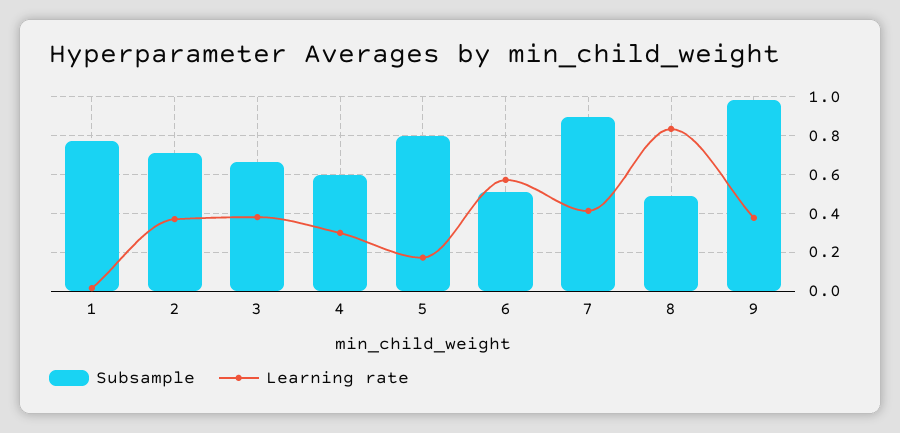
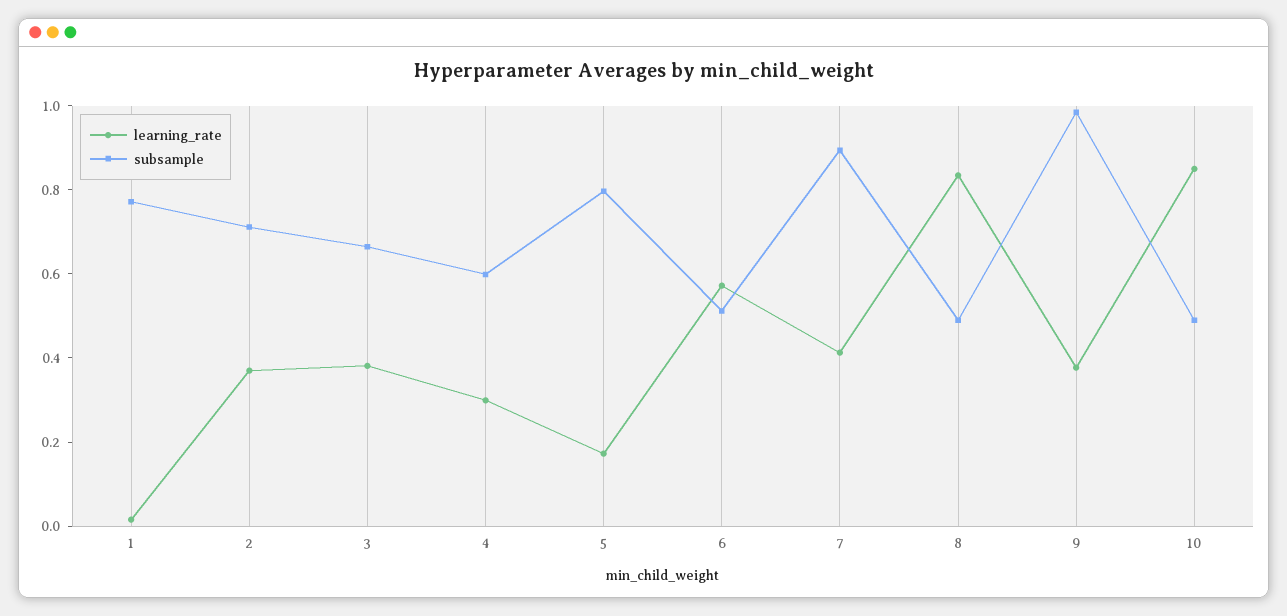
Learning rate, 10: none -> 0.85
Subsample, 10: none -> 0.5

